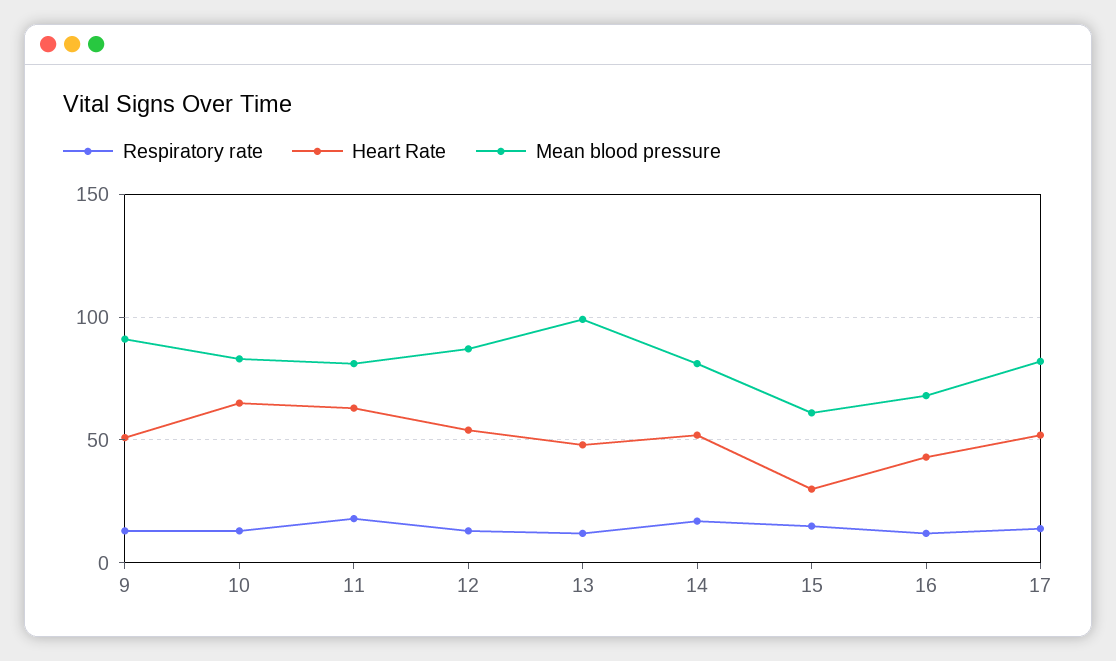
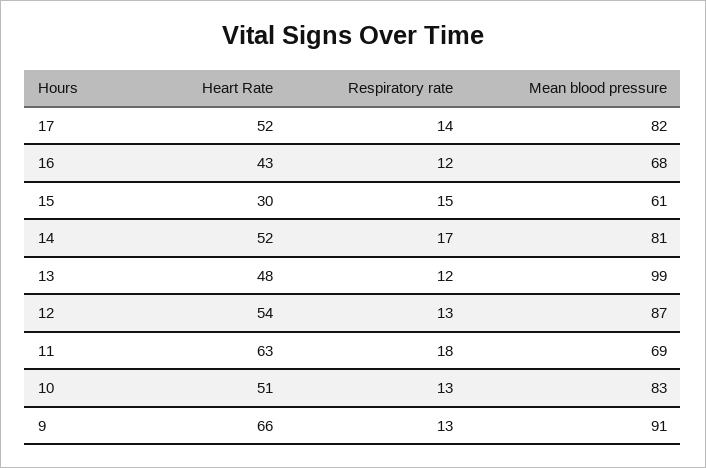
Heart Rate, 9: 50 -> 66
Heart Rate, 10: 65 -> 51
Mean blood pressure, 11: 80 -> 69

